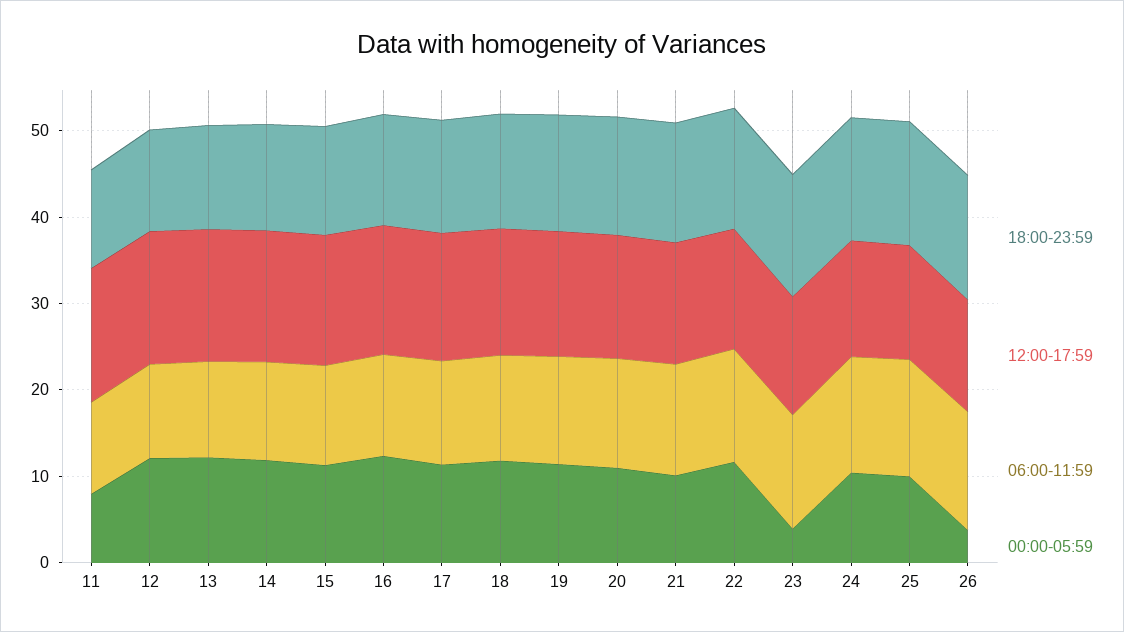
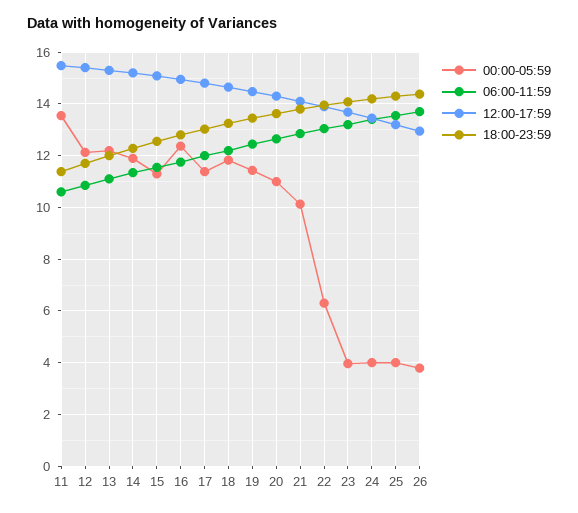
00:00-05:59, 11: 8 -> 13.5
00:00-05:59, 22: 12 -> 6.25
00:00-05:59, 24: 10 -> 4
00:00-05:59, 25: 10 -> 4

